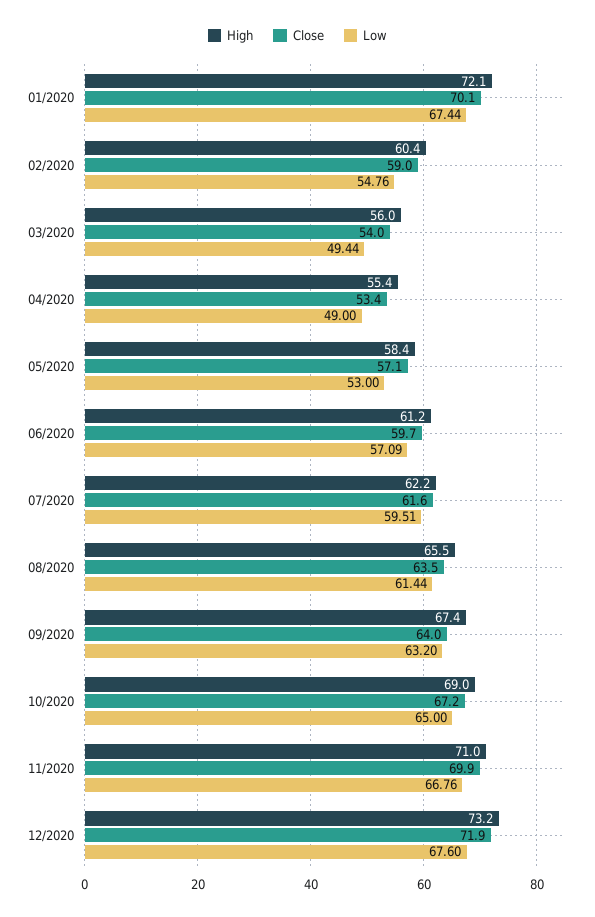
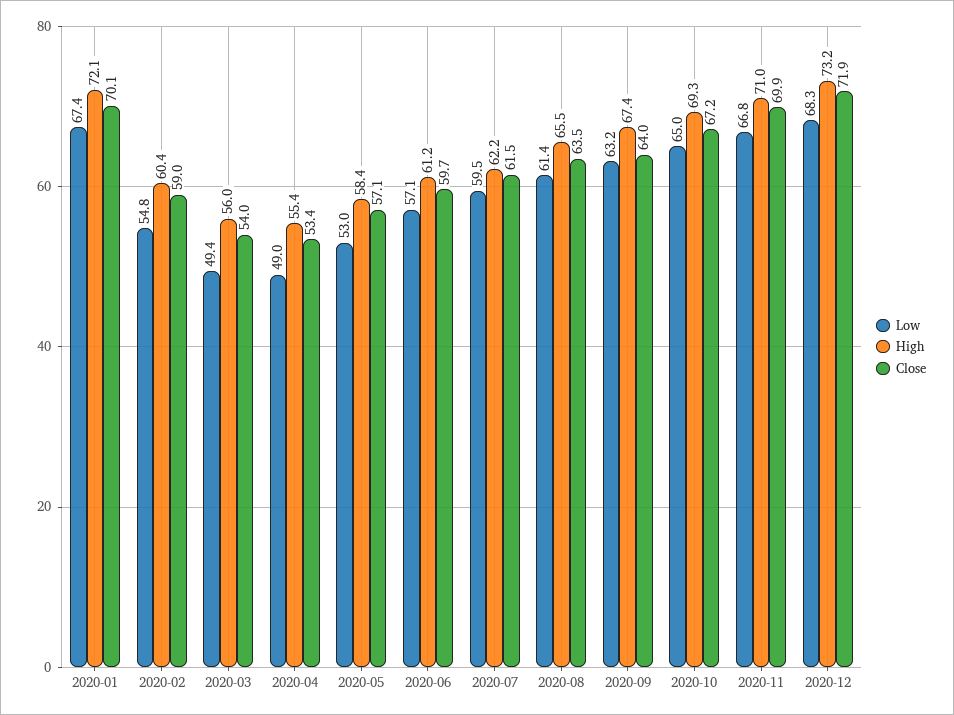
Close, 07/2020: 61.6 -> 61.5
High, 10/2020: 69 -> 69.3
Low, 12/2020: 67.6 -> 68.3

